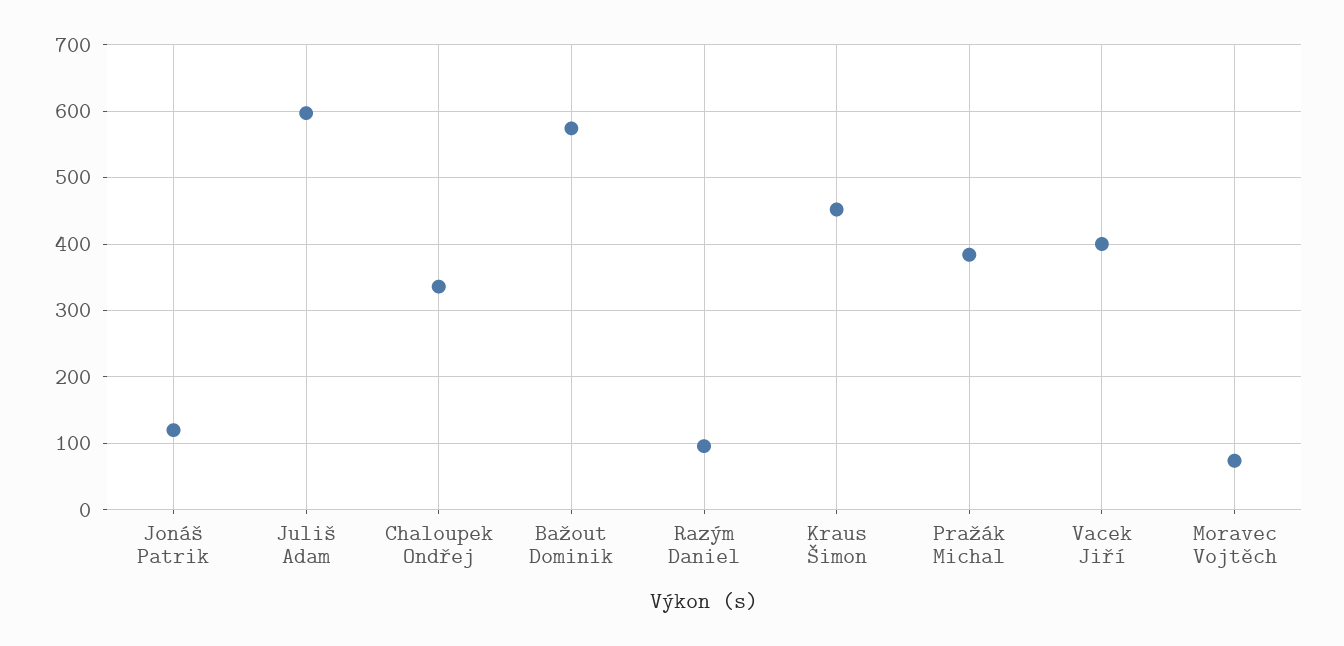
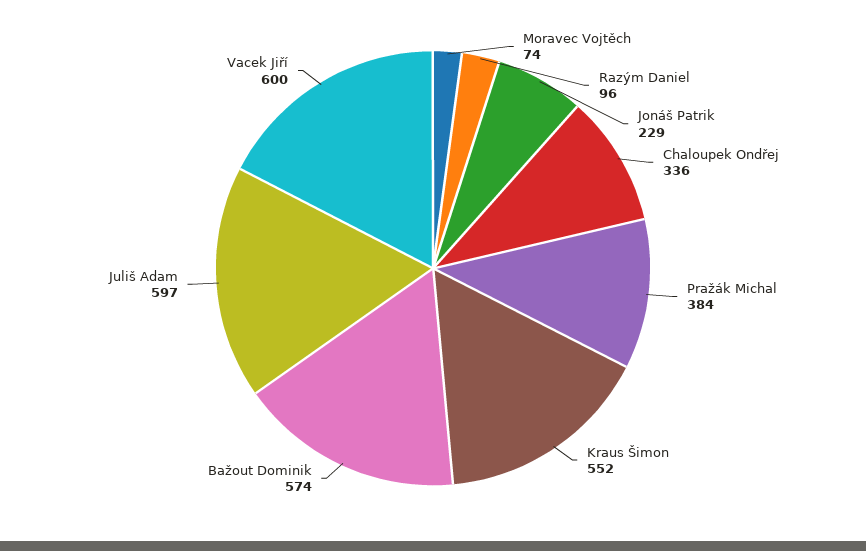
Jonáš Patrik: 120 -> 229
Kraus Šimon: 450 -> 552
Vacek Jiří: 400 -> 600

